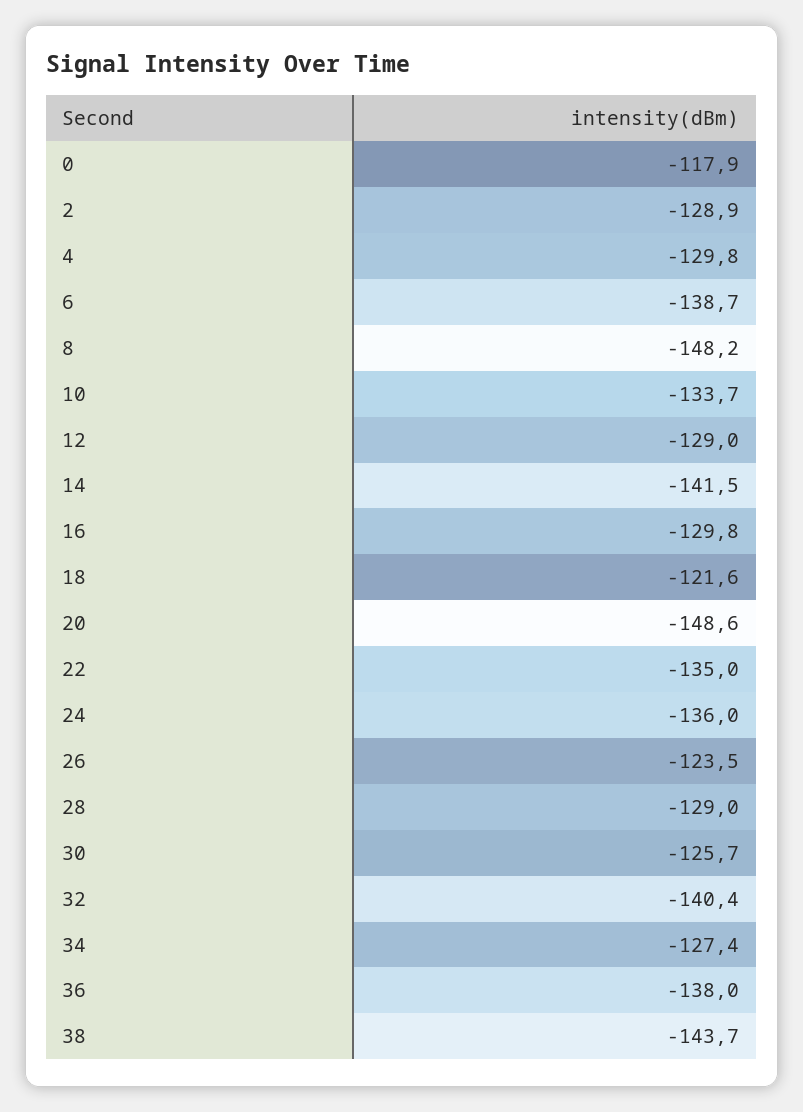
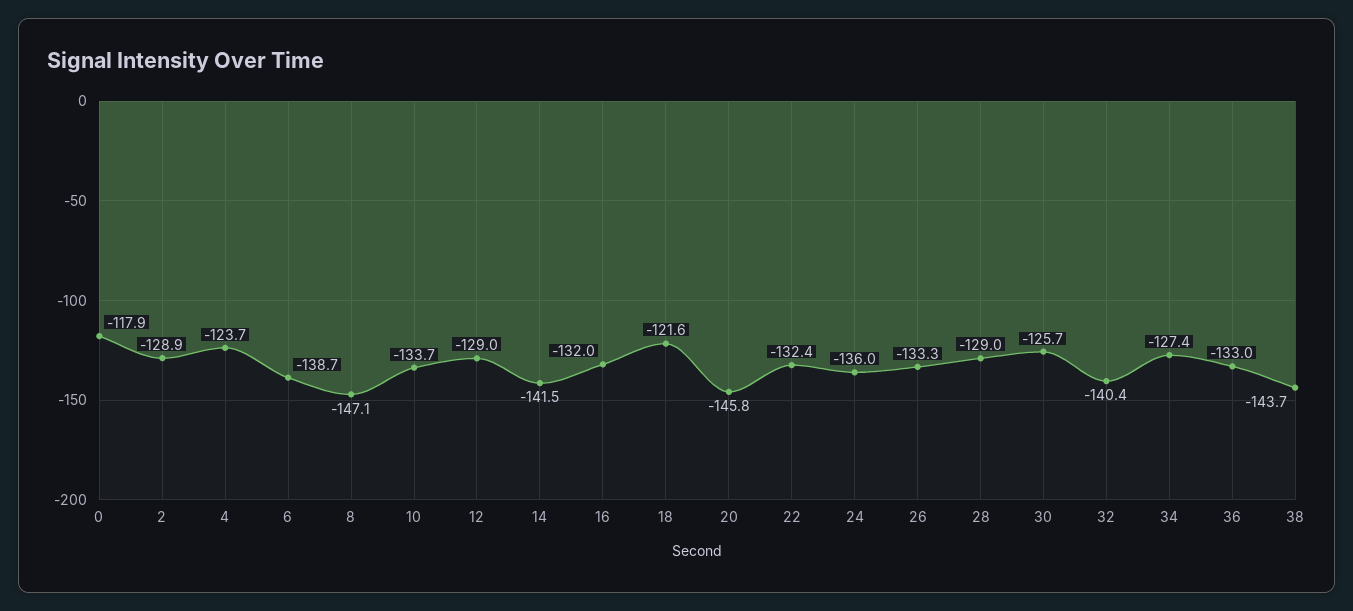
4: -129.8 -> -123.7
8: -148.2 -> -147.1
16: -129.8 -> -132
20: -148.6 -> -145.8
22: -135 -> -132.4
26: -123.5 -> -133.3
36: -138 -> -133

